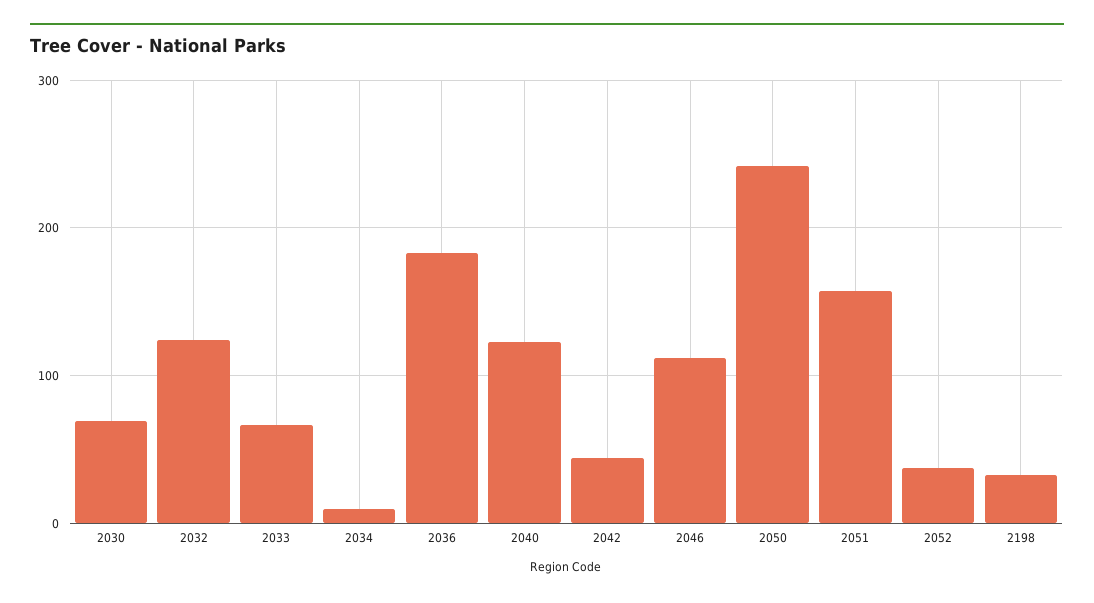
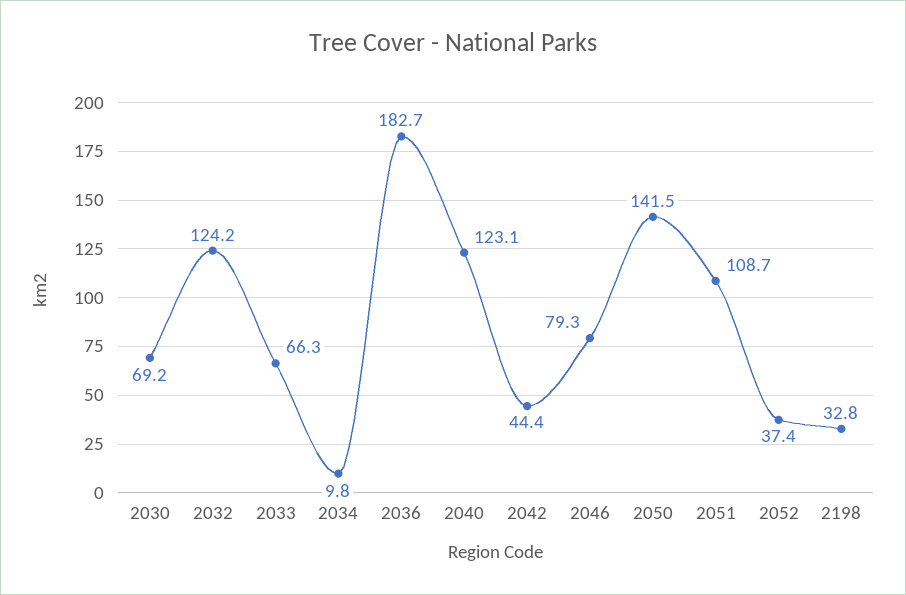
2046: 110 -> 79.3
2050: 240 -> 141.5
2051: 160 -> 108.7

